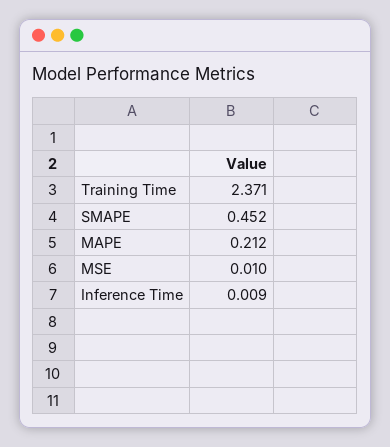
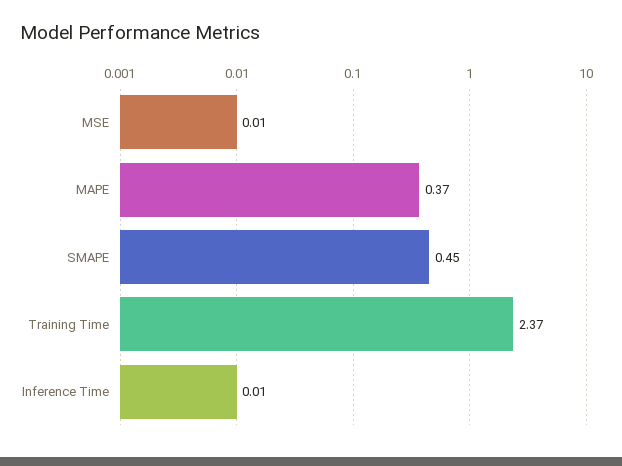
MAPE: 0.212 -> 0.37

